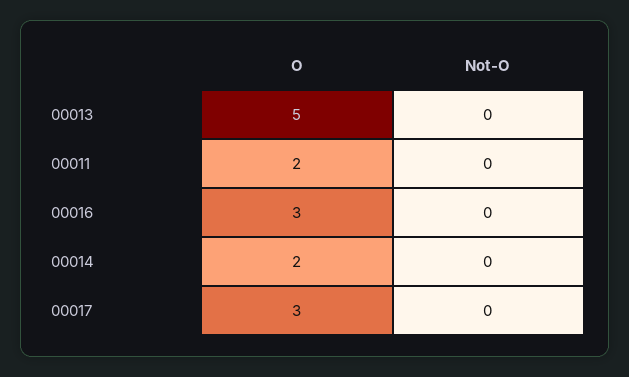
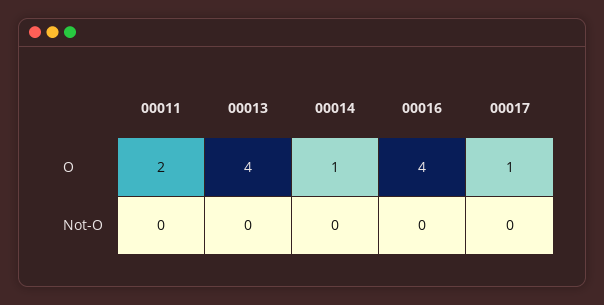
O, 00013: 5 -> 4
O, 00016: 3 -> 4
O, 00014: 2 -> 1
O, 00017: 3 -> 1

